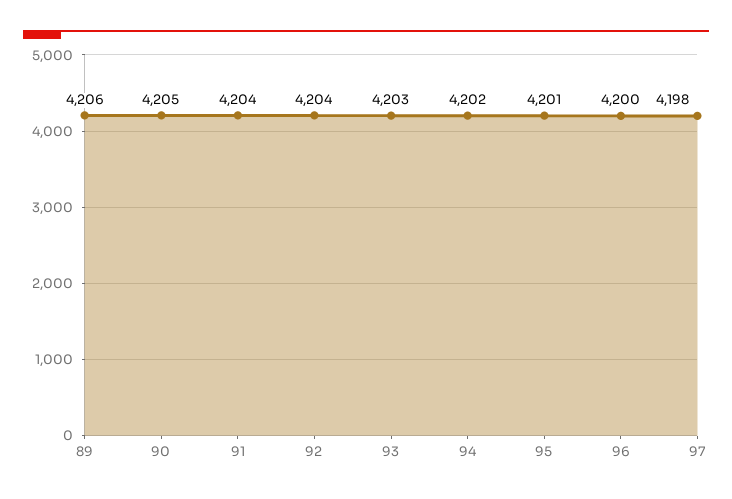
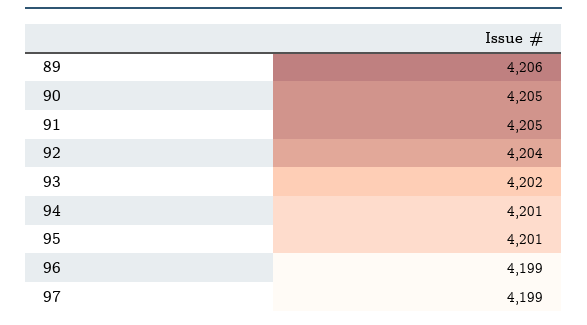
91: 4204 -> 4205
93: 4203 -> 4202
94: 4202 -> 4201
96: 4200 -> 4199
97: 4198 -> 4199

